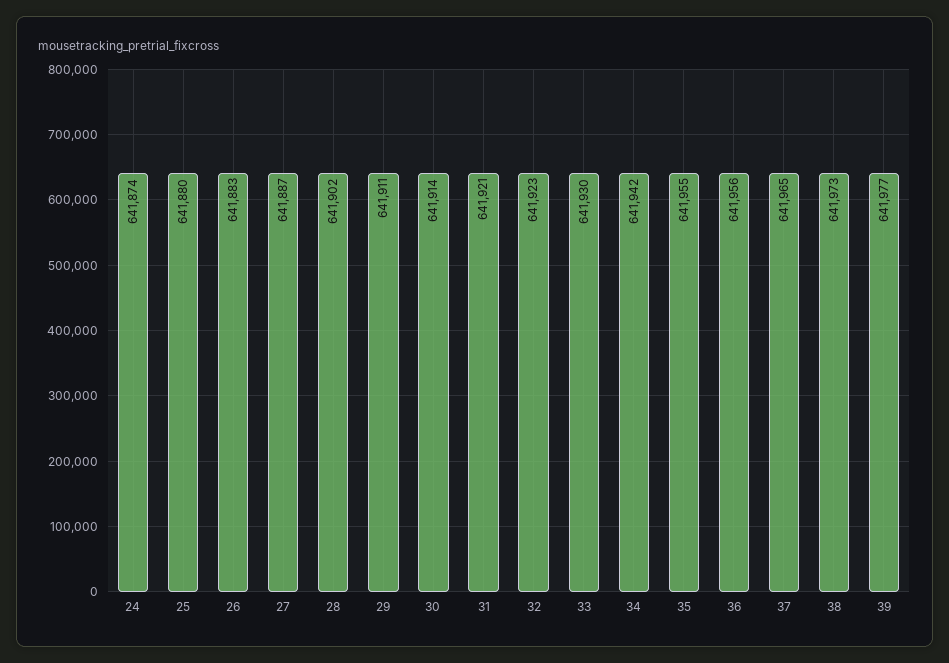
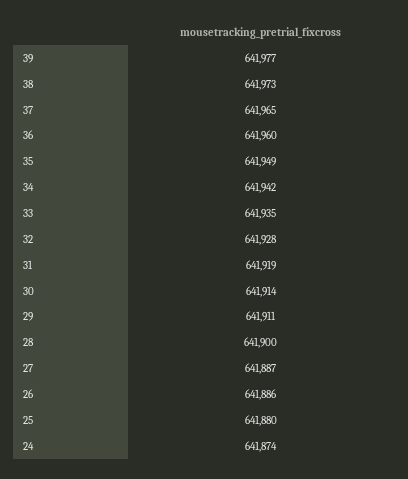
26: 641883 -> 641886
28: 641902 -> 641900
31: 641921 -> 641919
32: 641923 -> 641928
33: 641930 -> 641935
35: 641955 -> 641949
36: 641956 -> 641960

